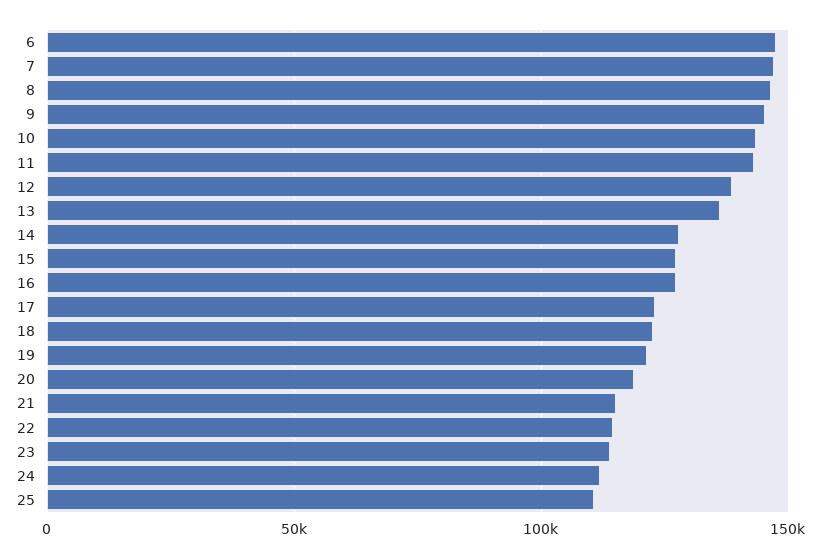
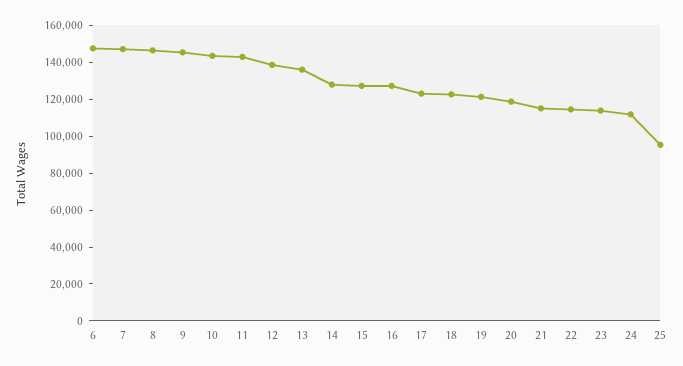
25: 110000 -> 95000

